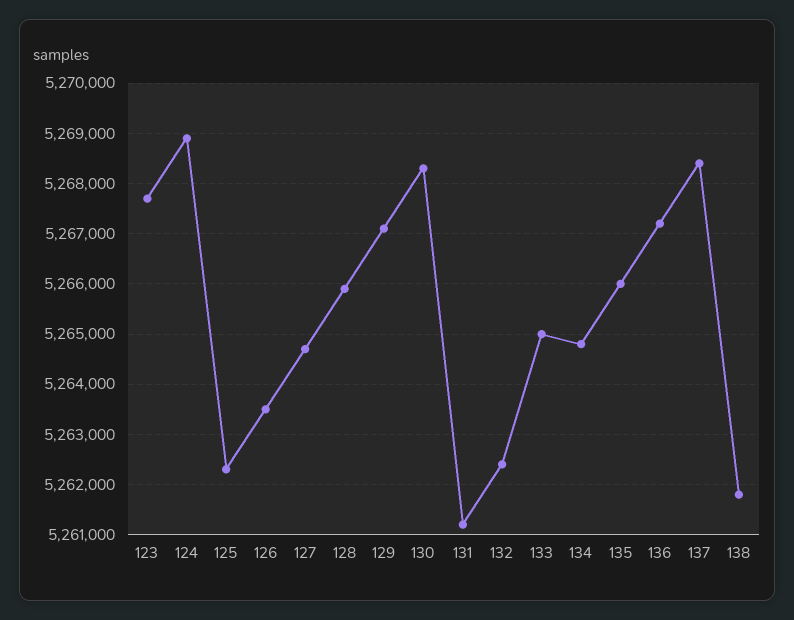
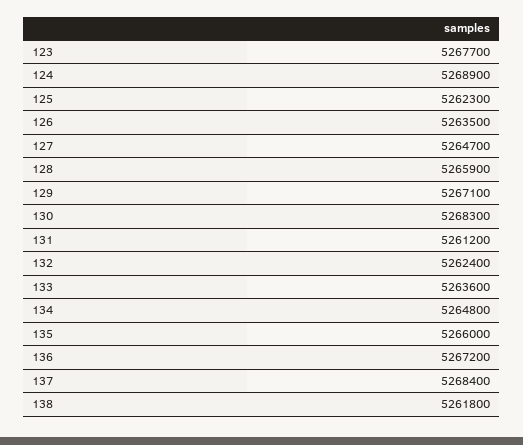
133: 5265000 -> 5263600

